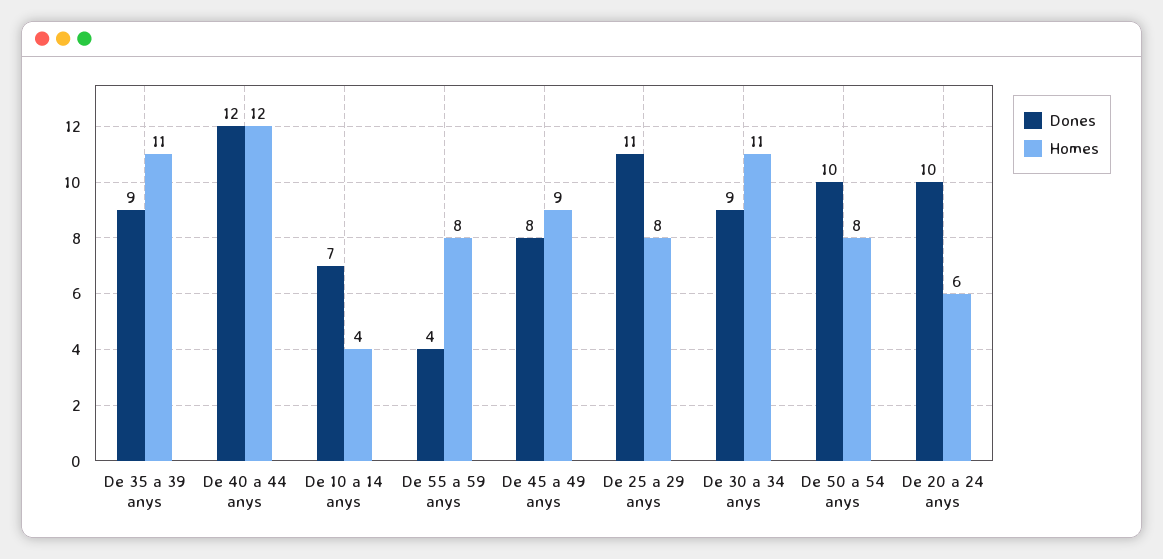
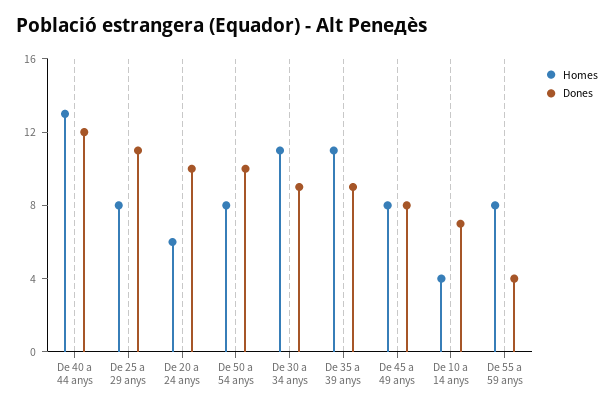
Homes, De 40 a 44 anys: 12 -> 13
Homes, De 45 a 49 anys: 9 -> 8

